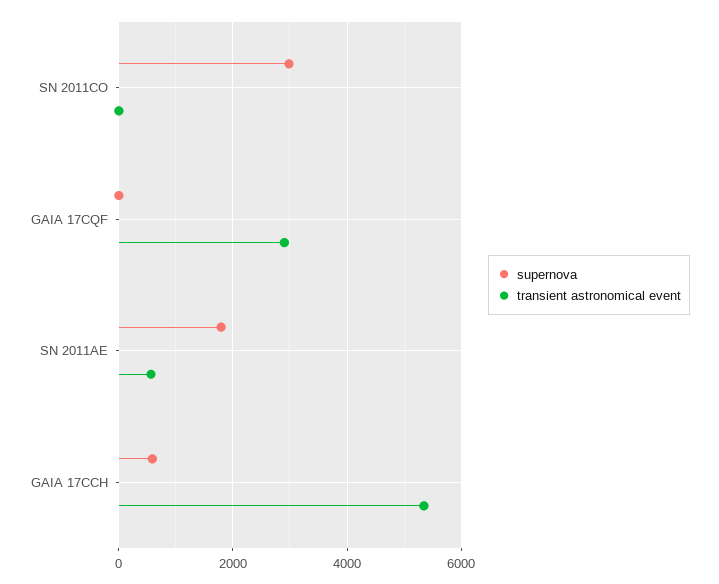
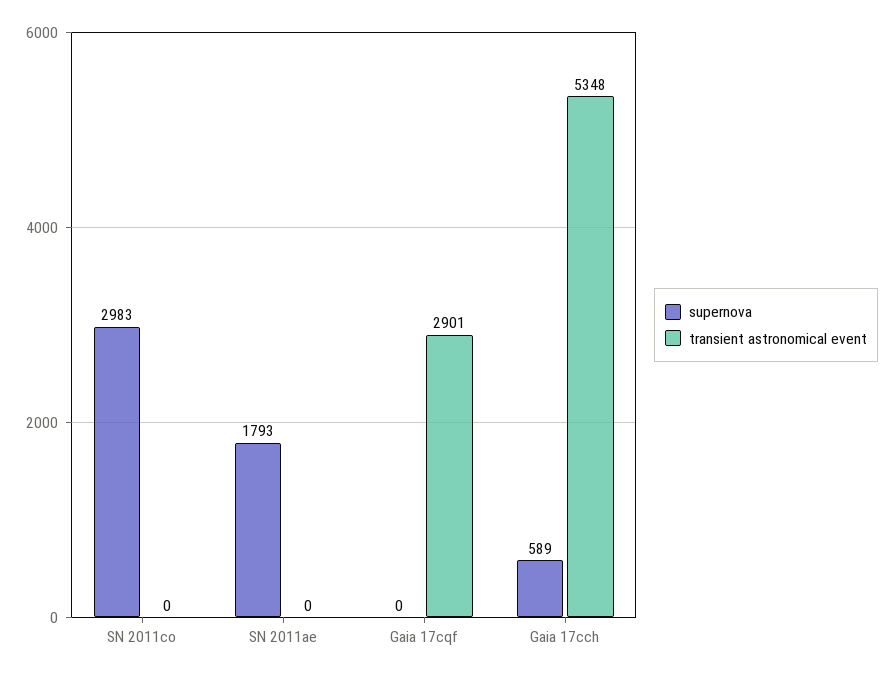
transient astronomical event, SN 2011AE: 600 -> 0

